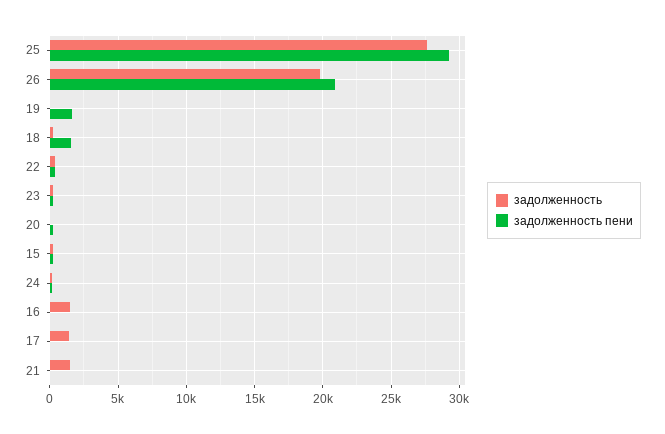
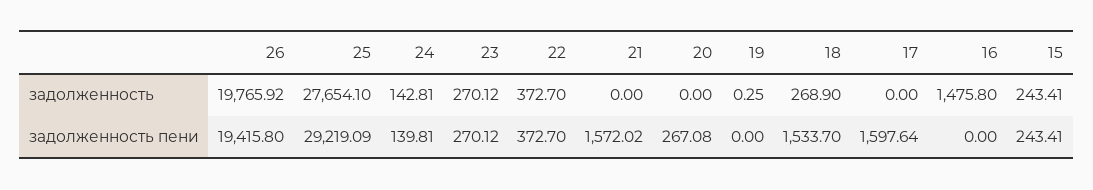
задолженность пени, 26: 21000 -> 19415.8
задолженность пени, 19: 1500 -> 0
задолженность, 17: 1500 -> 0
задолженность пени, 17: 0 -> 1597.64
задолженность, 21: 1500 -> 0
задолженность пени, 21: 0 -> 1572.02

